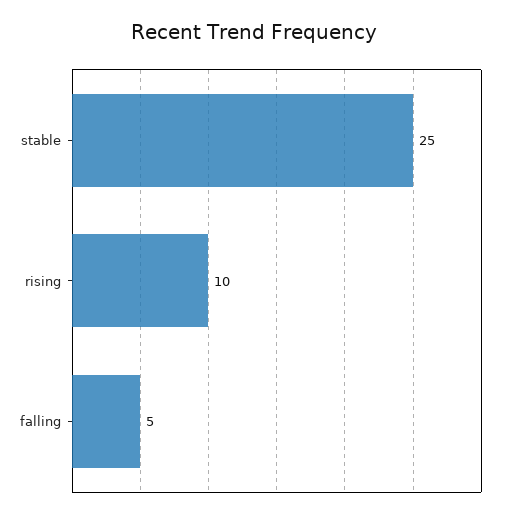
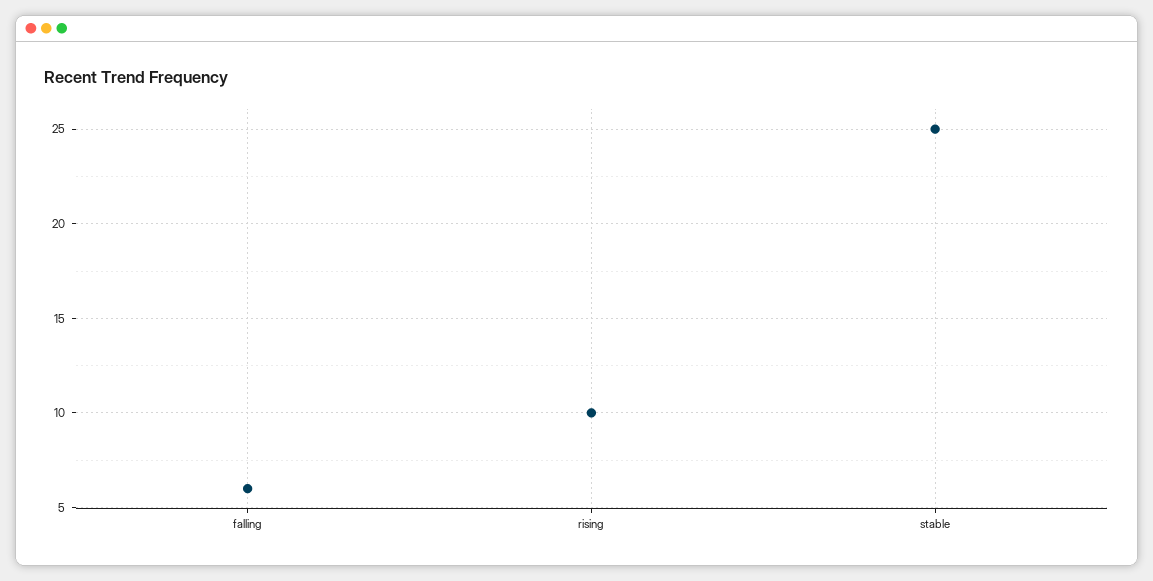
falling: 5 -> 6

